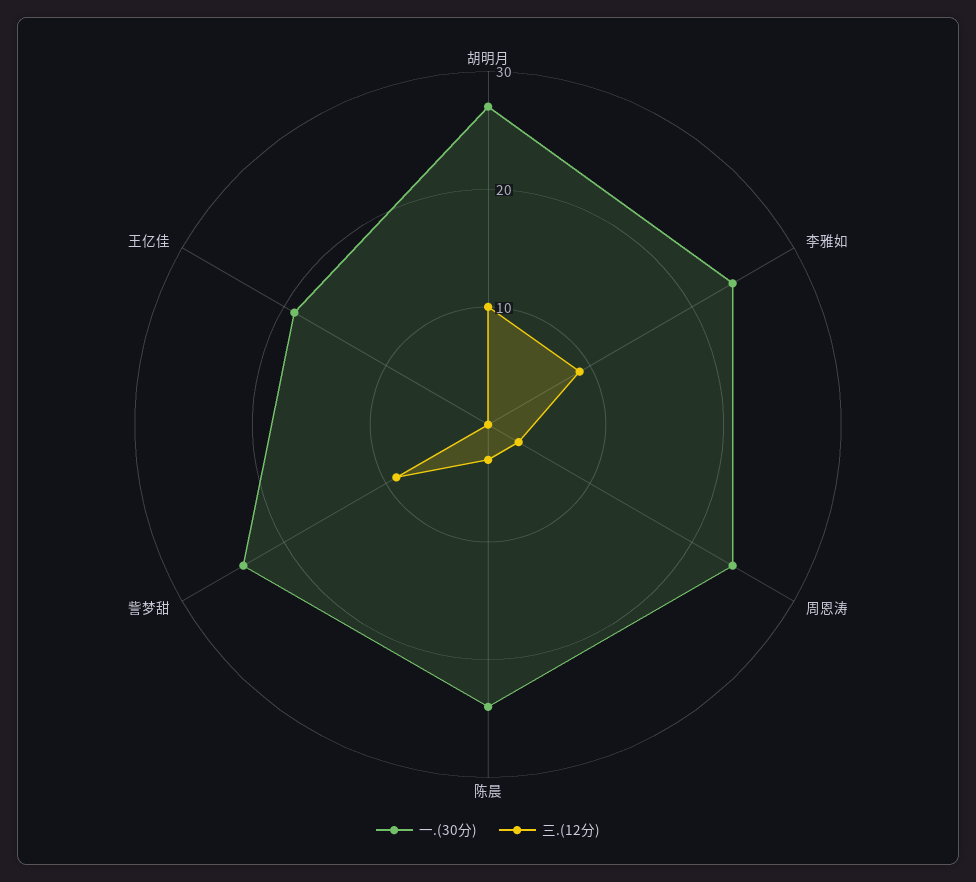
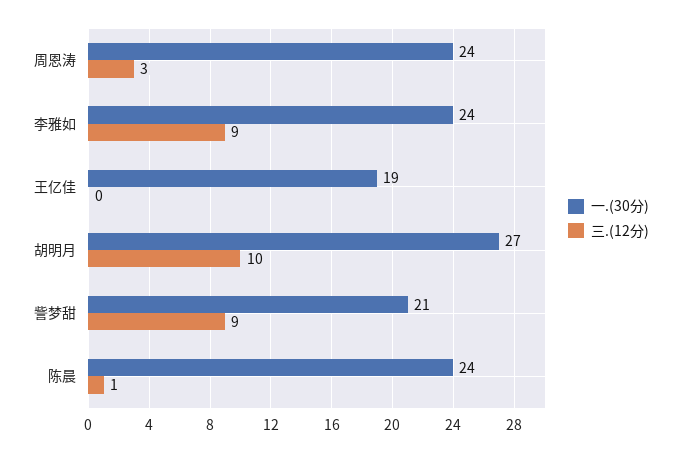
三.(12分), 陈晨: 3 -> 1
一.(30分), 訾梦甜: 24 -> 21

